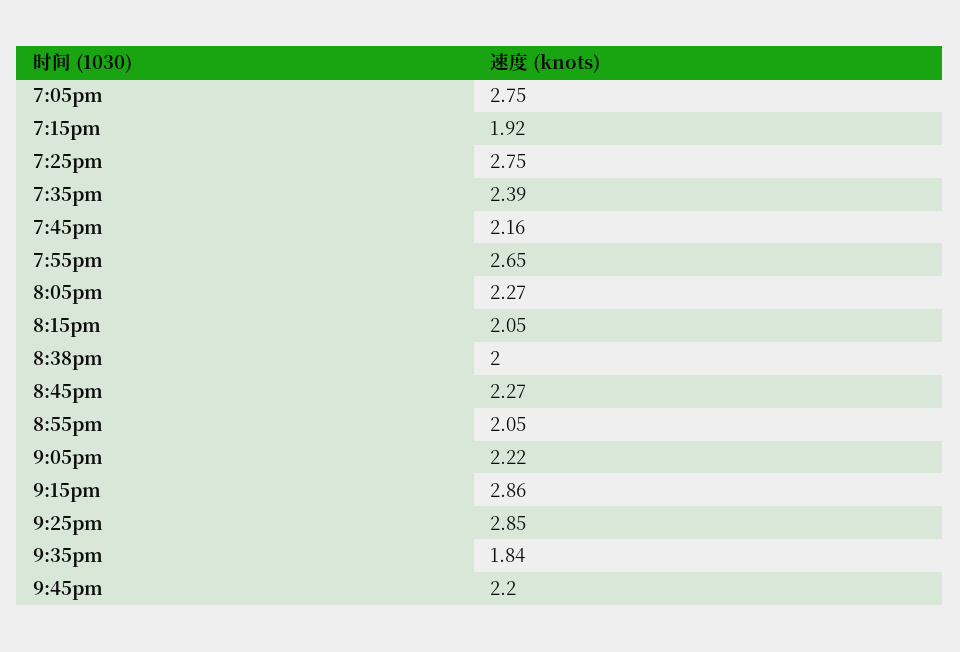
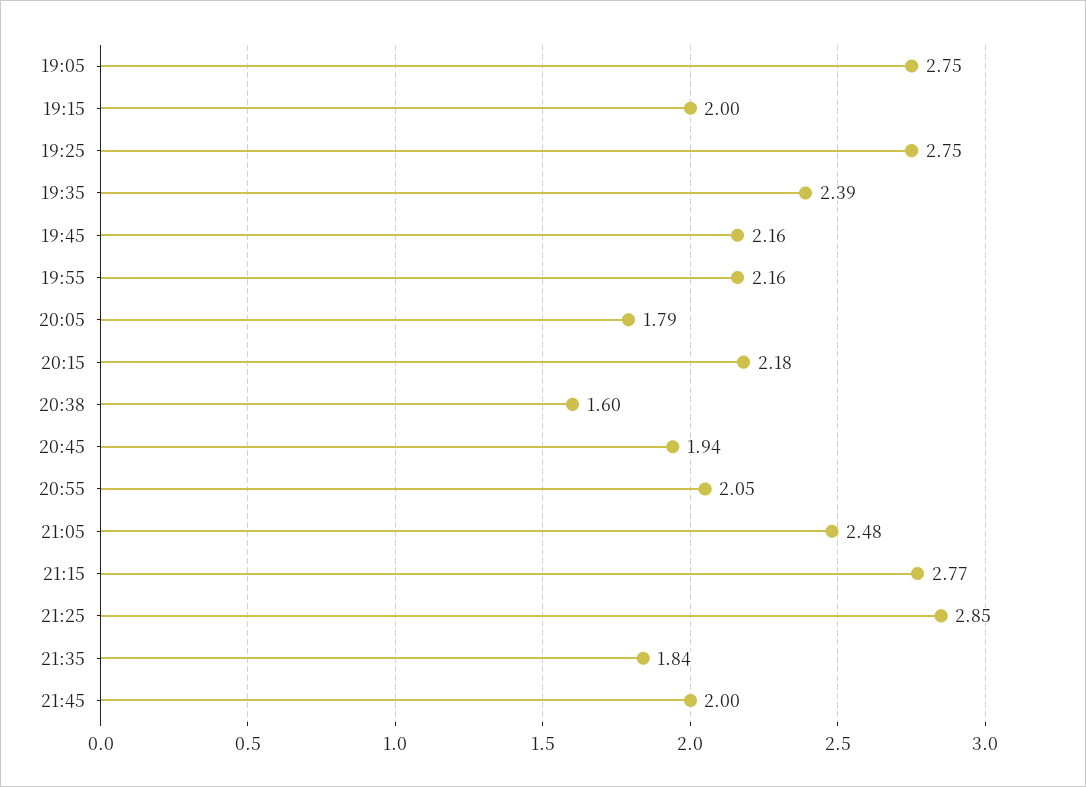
7:15pm: 1.92 -> 2
7:55pm: 2.65 -> 2.16
8:05pm: 2.27 -> 1.79
8:15pm: 2.05 -> 2.18
8:38pm: 2 -> 1.6
8:45pm: 2.27 -> 1.94
9:05pm: 2.22 -> 2.48
9:15pm: 2.86 -> 2.77
9:45pm: 2.2 -> 2

